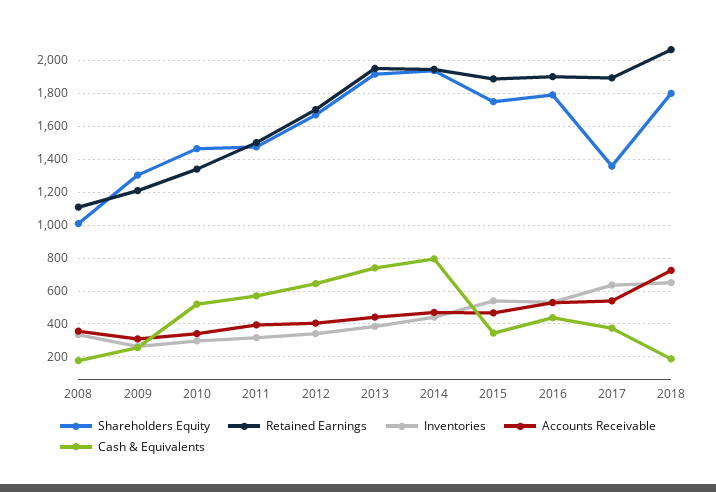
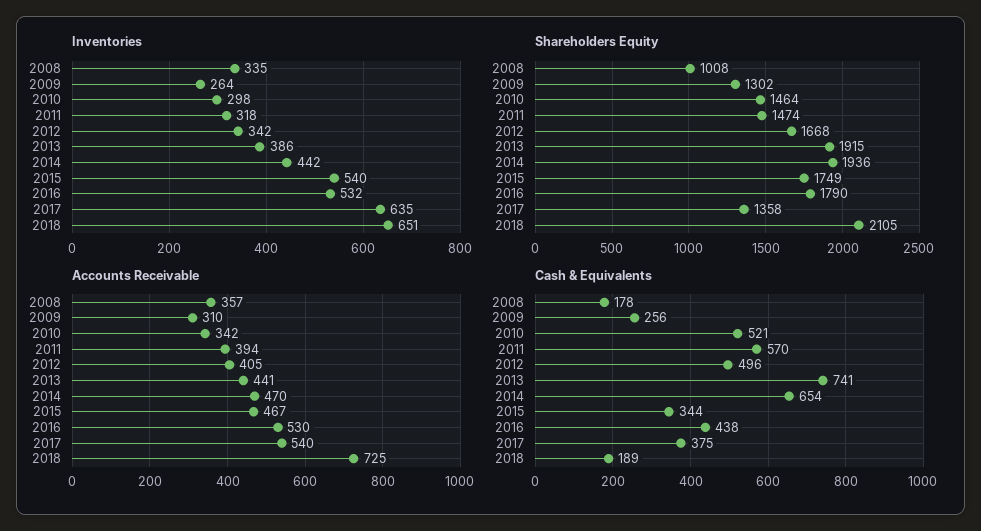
Retained Earnings, 2008: 1100 -> none
Retained Earnings, 2009: 1200 -> none
Retained Earnings, 2010: 1350 -> none
Retained Earnings, 2011: 1500 -> none
Retained Earnings, 2012: 1700 -> none
Cash & Equivalents, 2012: 650 -> 496
Retained Earnings, 2013: 1950 -> none
Retained Earnings, 2014: 1950 -> none
Cash & Equivalents, 2014: 800 -> 654
Retained Earnings, 2015: 1900 -> none
Retained Earnings, 2016: 1900 -> none
Retained Earnings, 2017: 1900 -> none
Shareholders Equity, 2018: 1800 -> 2105
Retained Earnings, 2018: 2050 -> none

